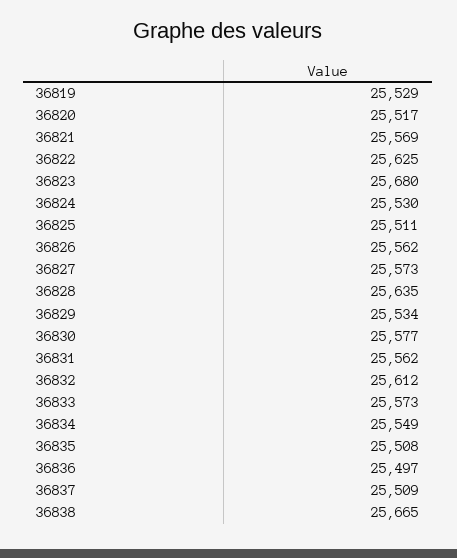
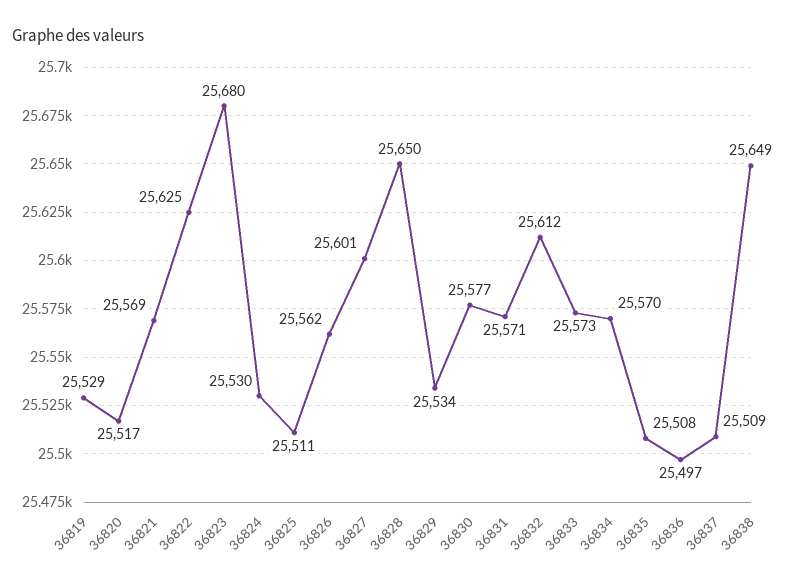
36827: 25573 -> 25601
36828: 25635 -> 25650
36831: 25562 -> 25571
36834: 25549 -> 25570
36838: 25665 -> 25649

